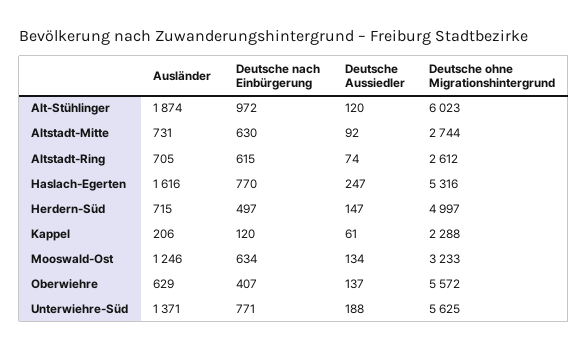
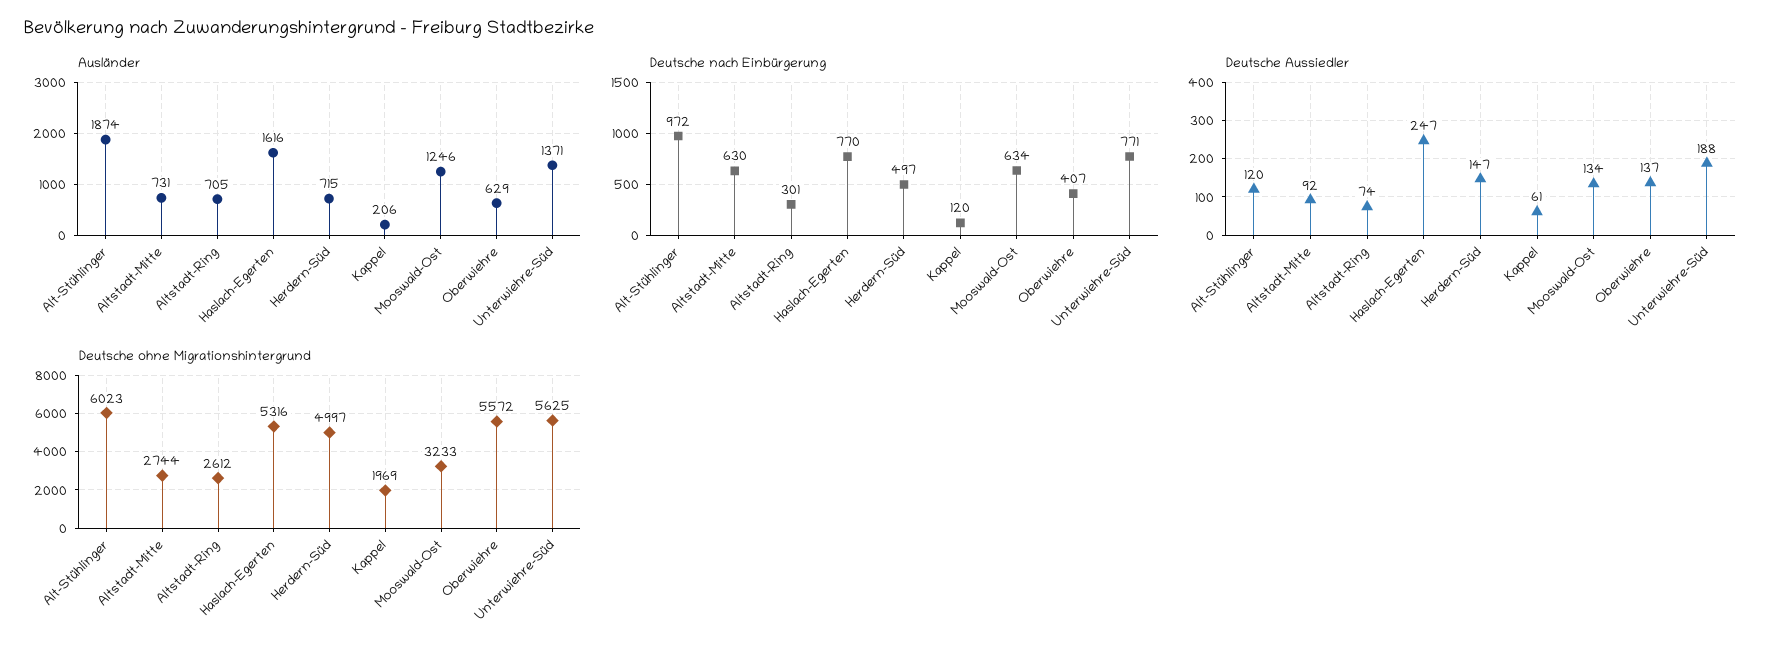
Deutsche nach Einbürgerung, Altstadt-Ring: 615 -> 301
Deutsche ohne Migrationshintergrund, Kappel: 2288 -> 1969

